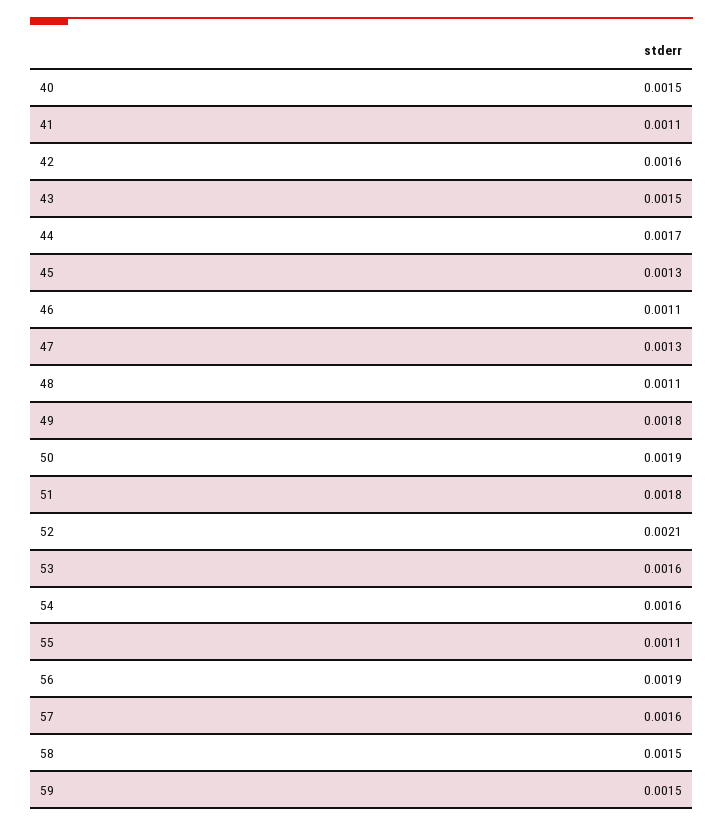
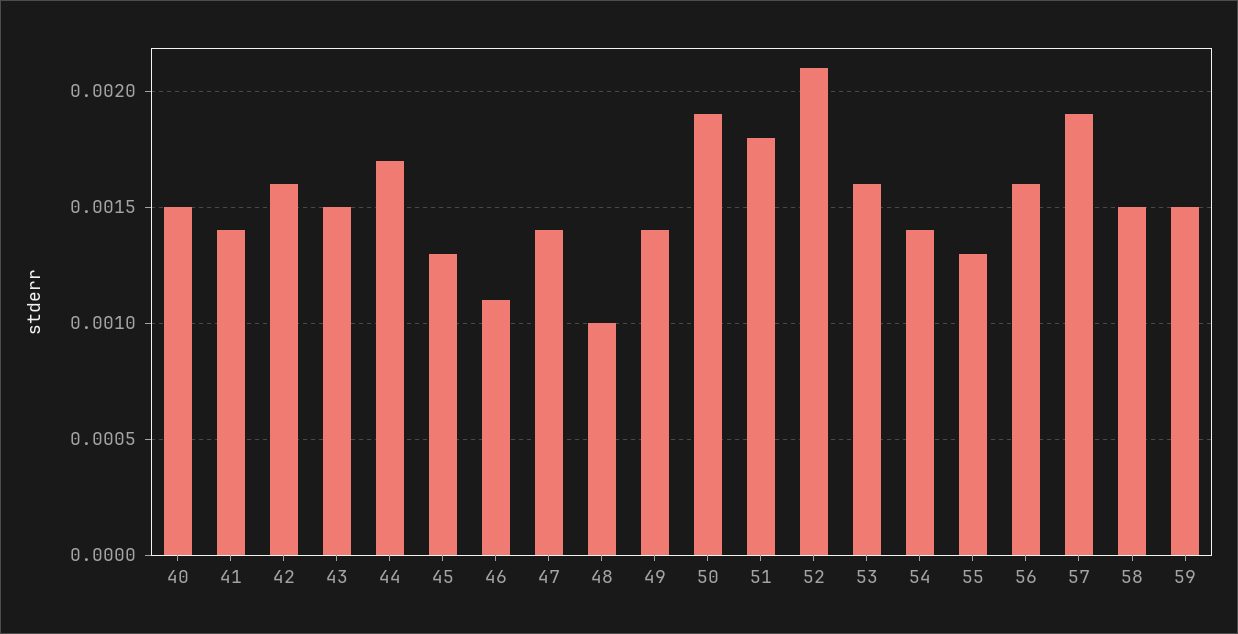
41: 0.0011 -> 0.0014
47: 0.0013 -> 0.0014
48: 0.0011 -> 0.001
49: 0.0018 -> 0.0014
54: 0.0016 -> 0.0014
55: 0.0011 -> 0.0013
56: 0.0019 -> 0.0016
57: 0.0016 -> 0.0019

